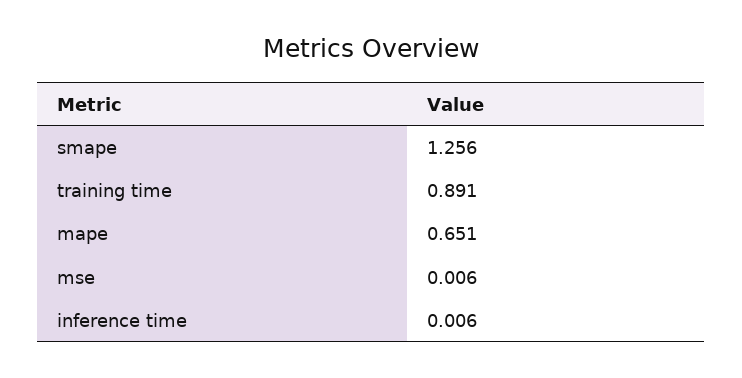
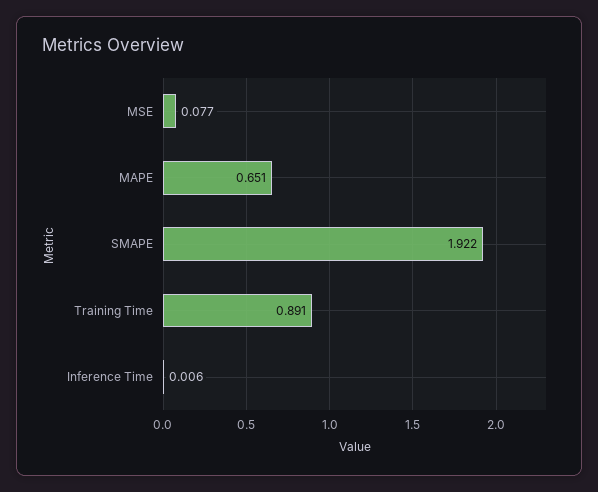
smape: 1.256 -> 1.922
mse: 0.006 -> 0.077

